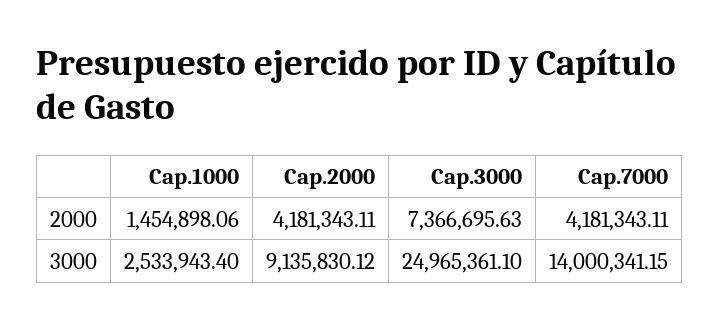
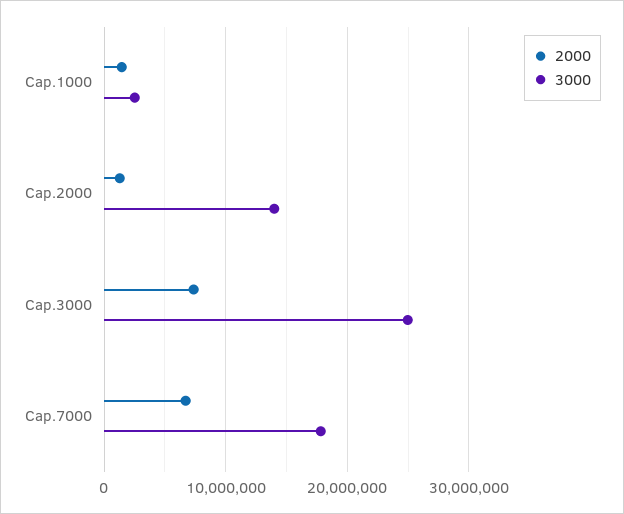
2000, Cap.2000: 4181343.11 -> 1000000
2000, Cap.7000: 4181343.11 -> 7000000
3000, Cap.2000: 9135830.12 -> 14000000
3000, Cap.7000: 14000341.15 -> 18000000

